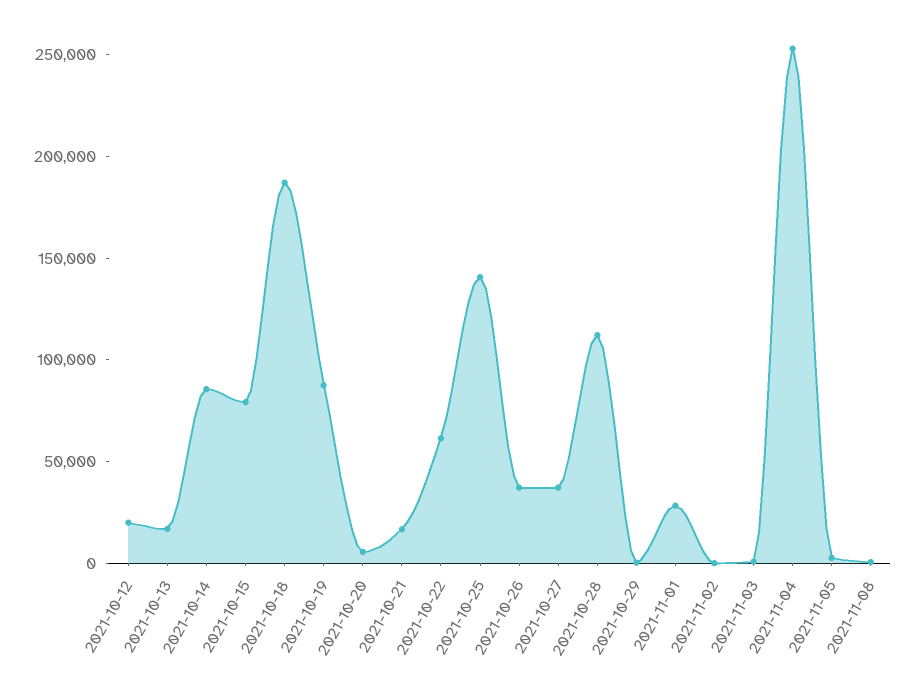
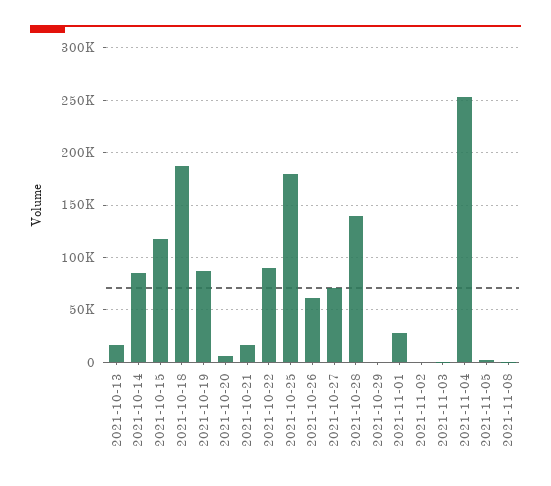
2021-10-12: 20000 -> none
2021-10-15: 80000 -> 120000
2021-10-22: 60000 -> 90000
2021-10-25: 140000 -> 180000
2021-10-26: 40000 -> 60000
2021-10-27: 40000 -> 70000
2021-10-28: 110000 -> 140000

